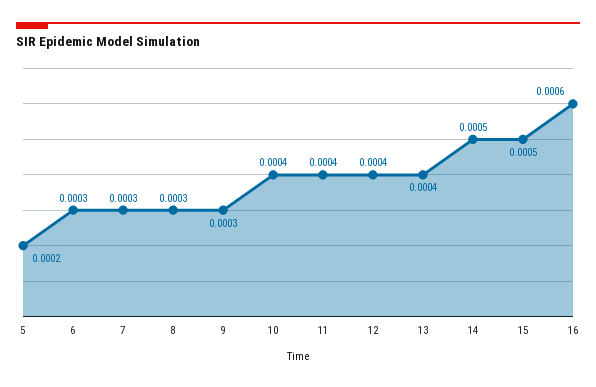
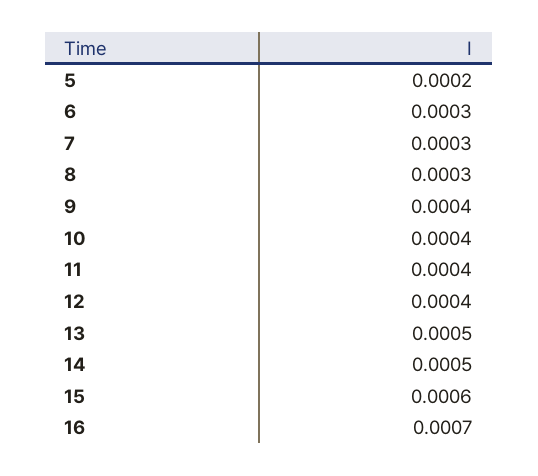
9: 0.0003 -> 0.0004
13: 0.0004 -> 0.0005
15: 0.0005 -> 0.0006
16: 0.0006 -> 0.0007

